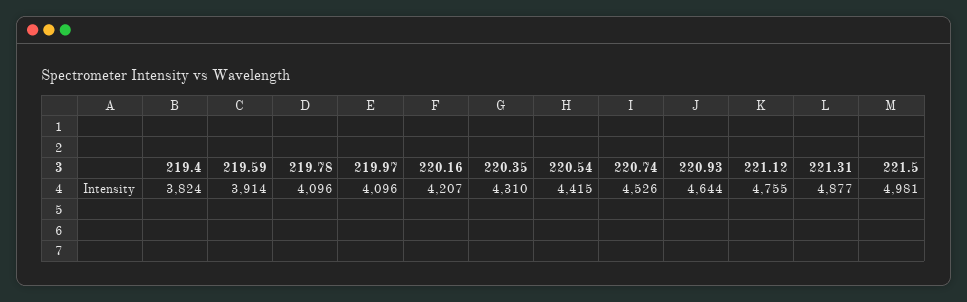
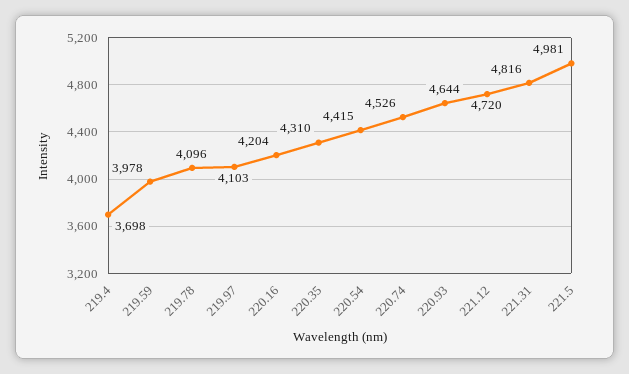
219.4: 3824 -> 3698
219.59: 3914 -> 3978
219.97: 4096 -> 4103
220.16: 4207 -> 4204
221.12: 4755 -> 4720
221.31: 4877 -> 4816

